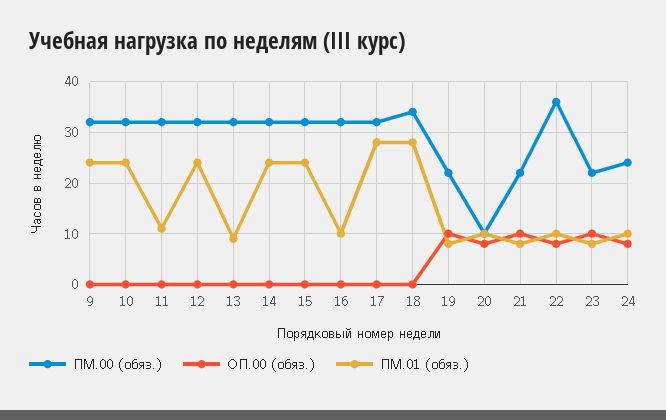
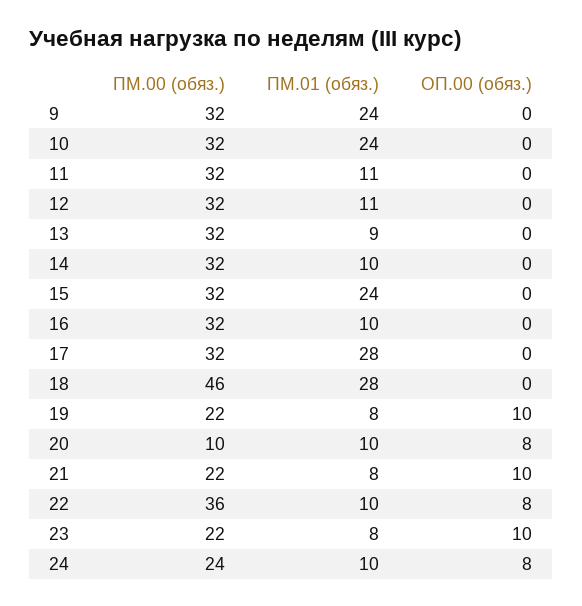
ПМ.01 (обяз.), 12: 25 -> 11
ПМ.01 (обяз.), 14: 25 -> 10
ПМ.00 (обяз.), 18: 35 -> 46

